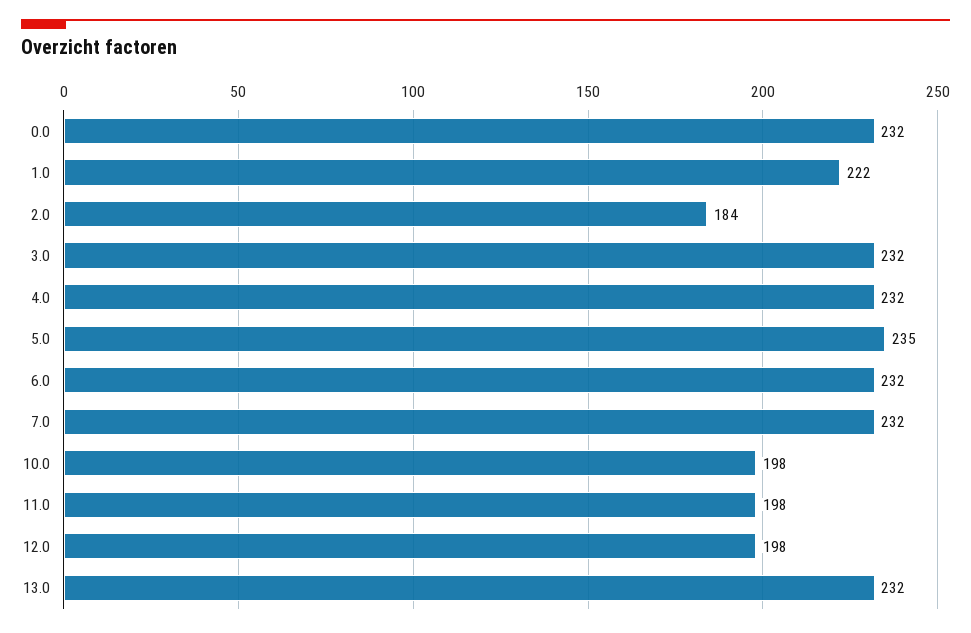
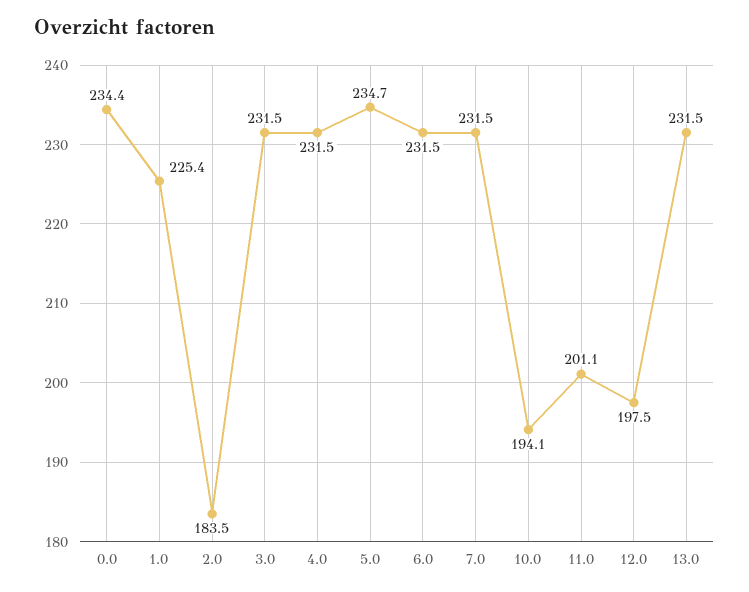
0.0: 232 -> 234.4
1.0: 222 -> 225.4
10.0: 198 -> 194.1
11.0: 198 -> 201.1

